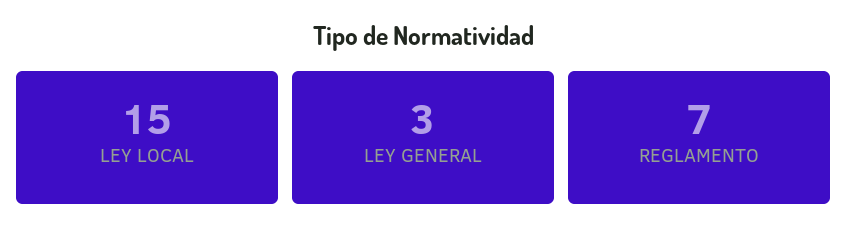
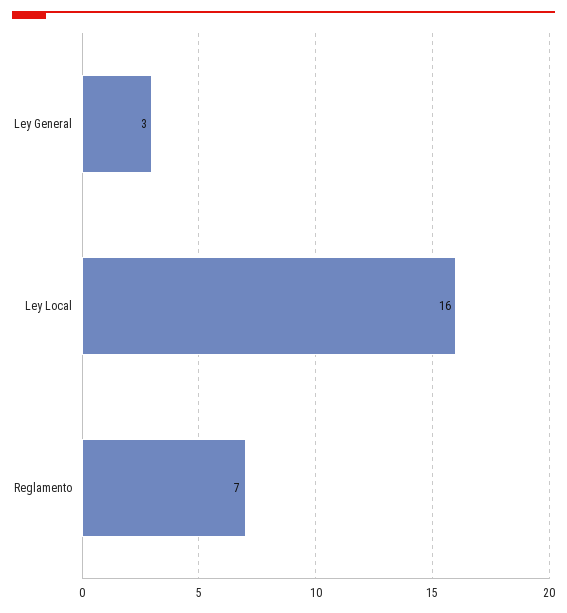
LEY LOCAL: 15 -> 16

